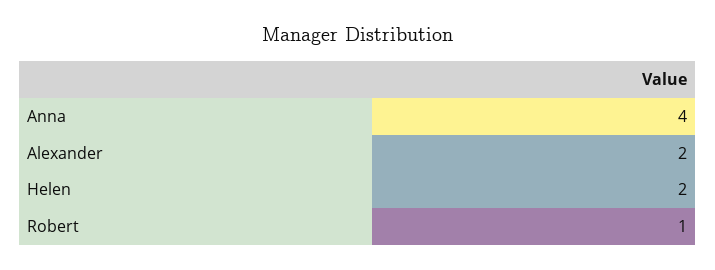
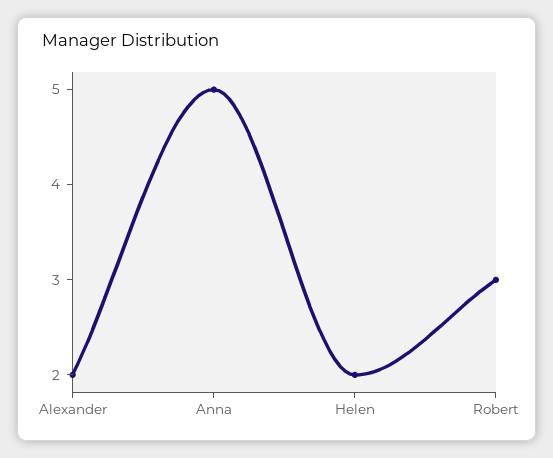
Anna: 4 -> 5
Robert: 1 -> 3

